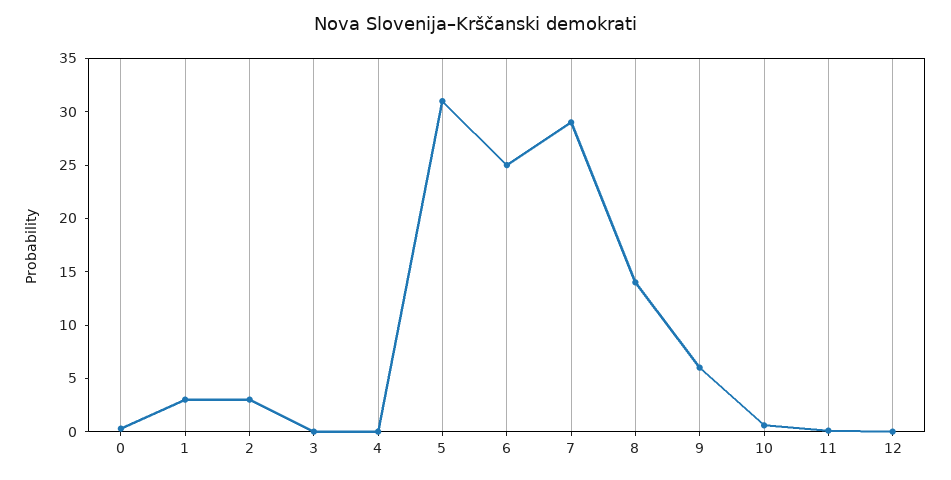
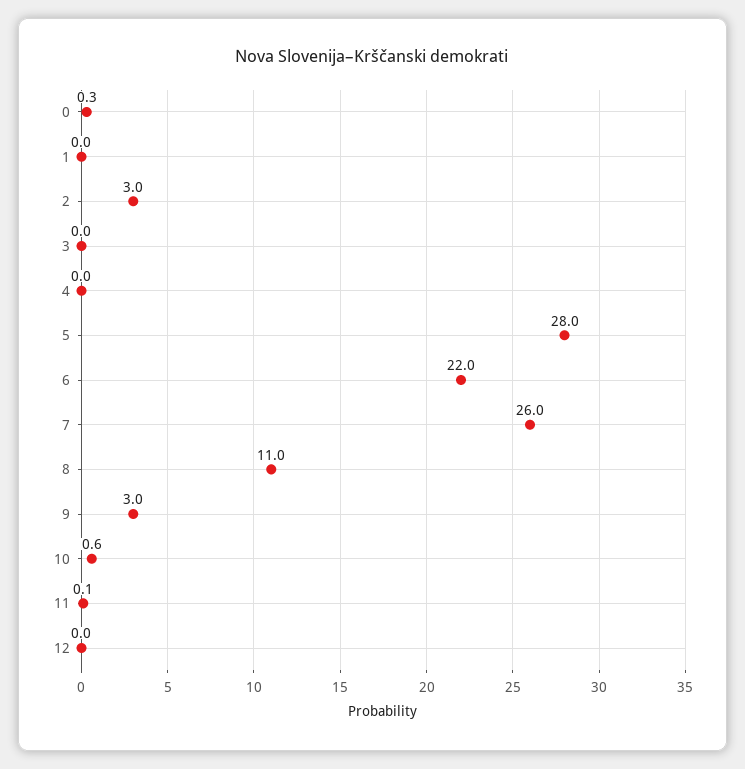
1: 3 -> 0
5: 31 -> 28
6: 25 -> 22
7: 29 -> 26
8: 14 -> 11
9: 6 -> 3

